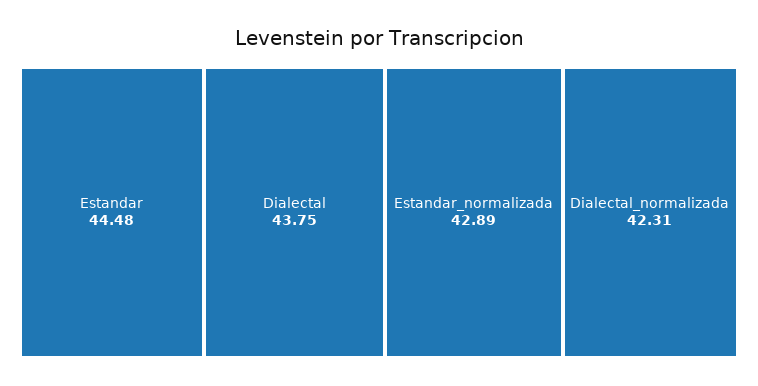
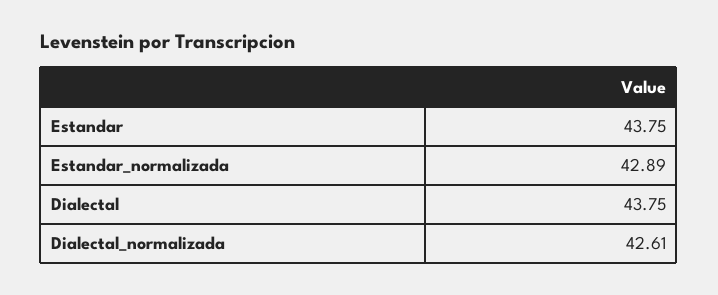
Estandar: 44.48 -> 43.75
Dialectal_normalizada: 42.31 -> 42.61

